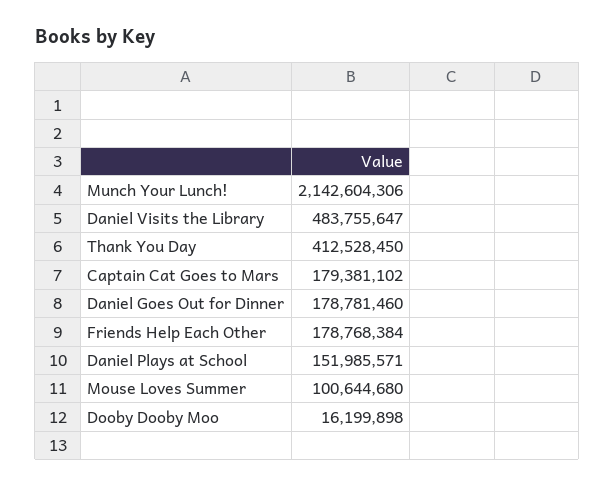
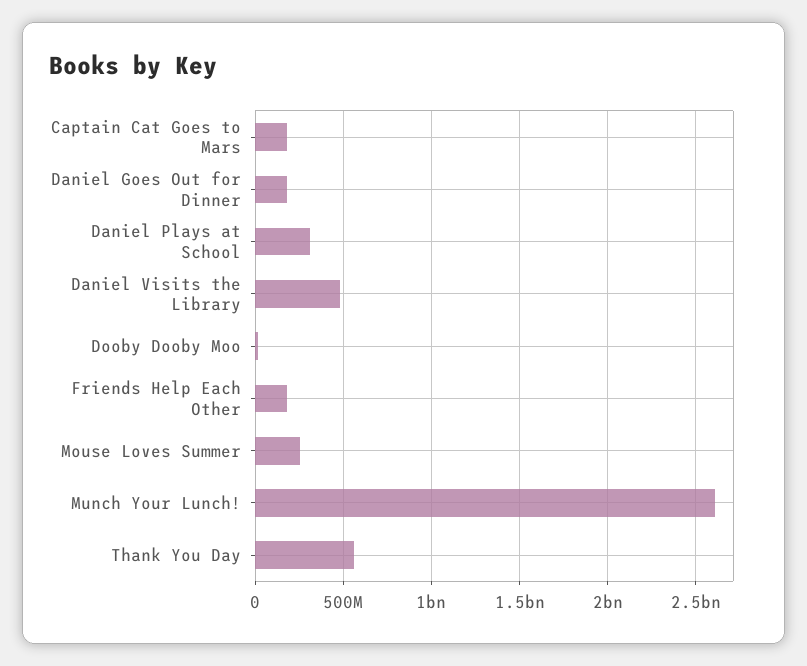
Munch Your Lunch!: 2142604306 -> 2600000000
Thank You Day: 412528450 -> 550000000
Daniel Plays at School: 151985571 -> 300000000
Mouse Loves Summer: 100644680 -> 250000000

